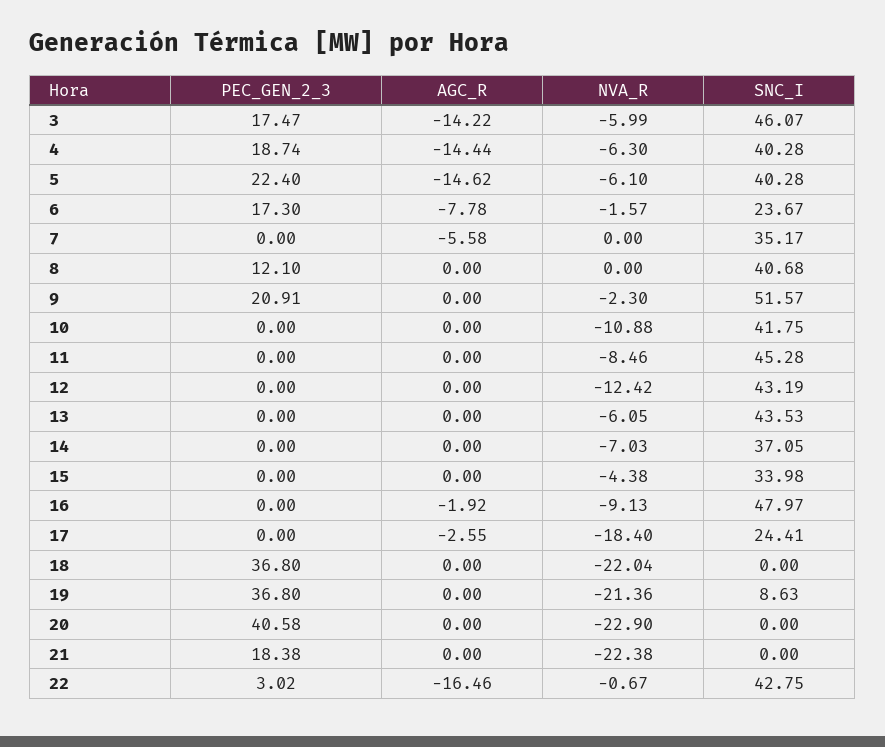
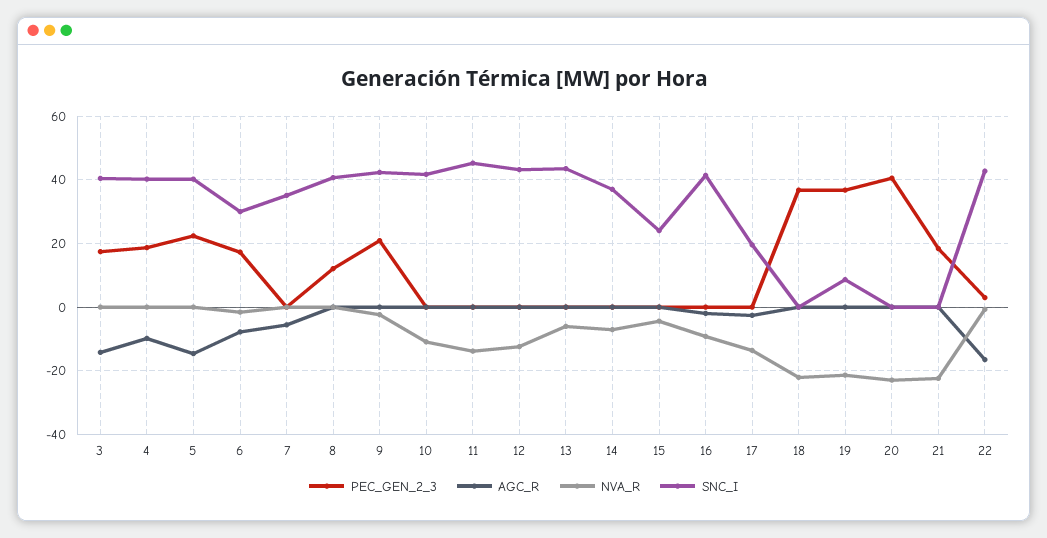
NVA_R, 3: -5.99 -> 0
SNC_I, 3: 46.07 -> 40
AGC_R, 4: -14.44 -> -10
NVA_R, 4: -6.3 -> 0
NVA_R, 5: -6.1 -> 0
SNC_I, 6: 23.67 -> 30
SNC_I, 9: 51.57 -> 42
NVA_R, 11: -8.46 -> -14
SNC_I, 15: 33.98 -> 24
SNC_I, 16: 47.97 -> 42
NVA_R, 17: -18.4 -> -14
SNC_I, 17: 24.41 -> 20

